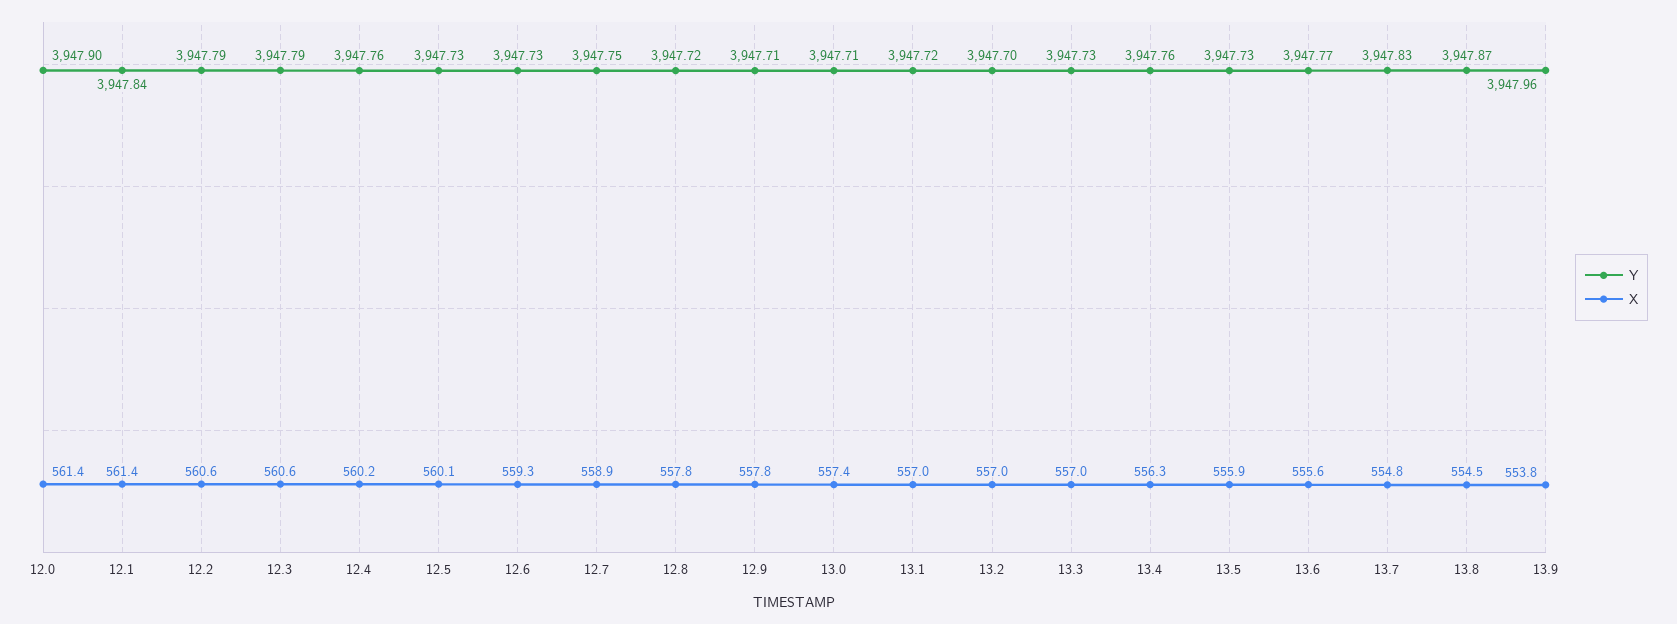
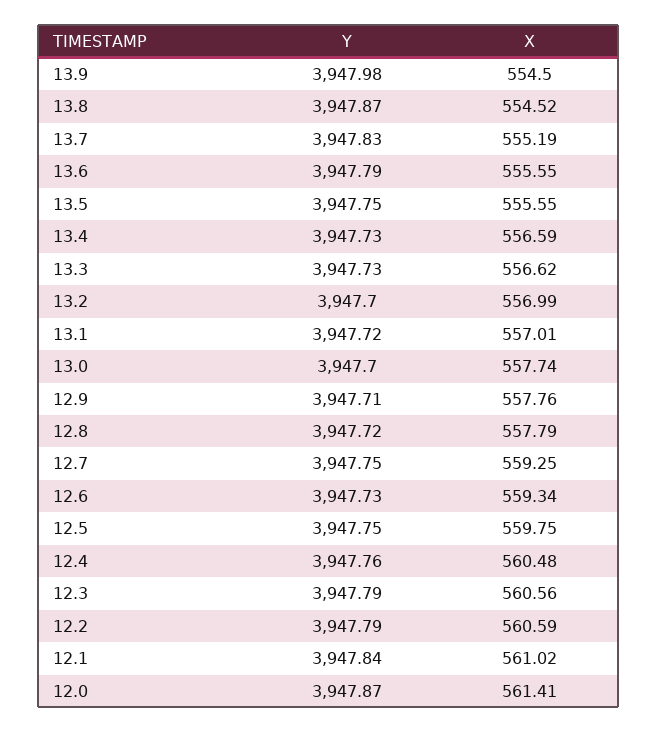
Y, 12.0: 3947.9 -> 3947.87
X, 12.1: 561.4 -> 561.02
X, 12.4: 560.2 -> 560.48
Y, 12.5: 3947.73 -> 3947.75
X, 12.5: 560.1 -> 559.75
X, 12.7: 558.9 -> 559.25
Y, 13.0: 3947.71 -> 3947.7
X, 13.0: 557.4 -> 557.74
X, 13.3: 557 -> 556.62
Y, 13.4: 3947.76 -> 3947.73
X, 13.4: 556.3 -> 556.59
Y, 13.5: 3947.73 -> 3947.75
X, 13.5: 555.9 -> 555.55
Y, 13.6: 3947.77 -> 3947.79
X, 13.7: 554.8 -> 555.19
Y, 13.9: 3947.96 -> 3947.98
X, 13.9: 553.8 -> 554.5

